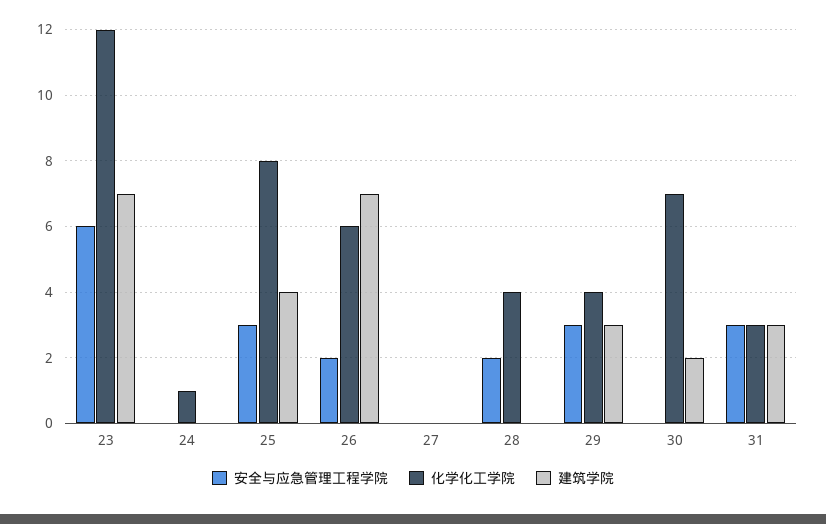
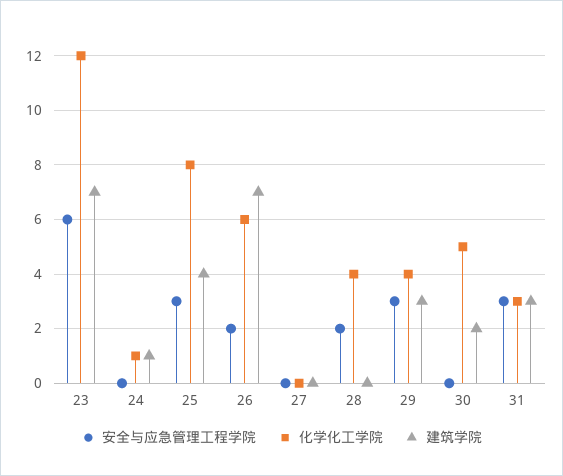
建筑学院, 24: 0 -> 1
化学化工学院, 30: 7 -> 5

